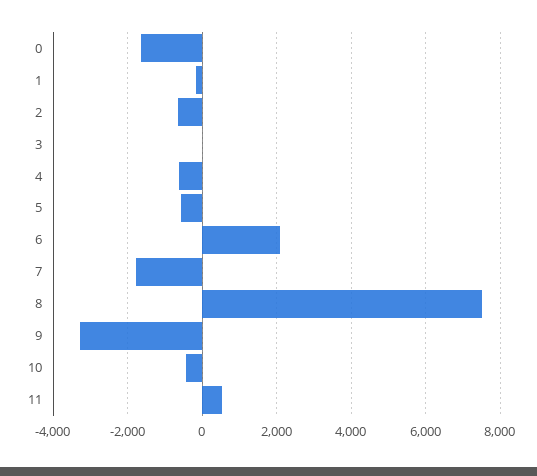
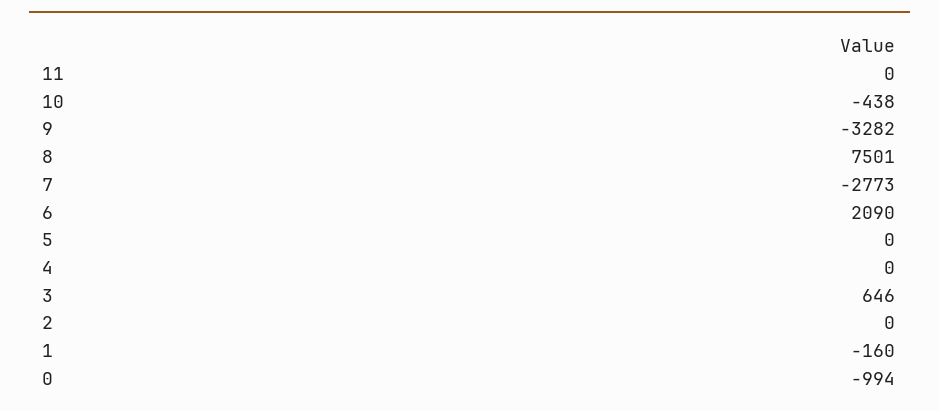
0: -1600 -> -994
2: -600 -> 0
3: 0 -> 646
4: -600 -> 0
5: -600 -> 0
7: -1800 -> -2773
11: 600 -> 0

